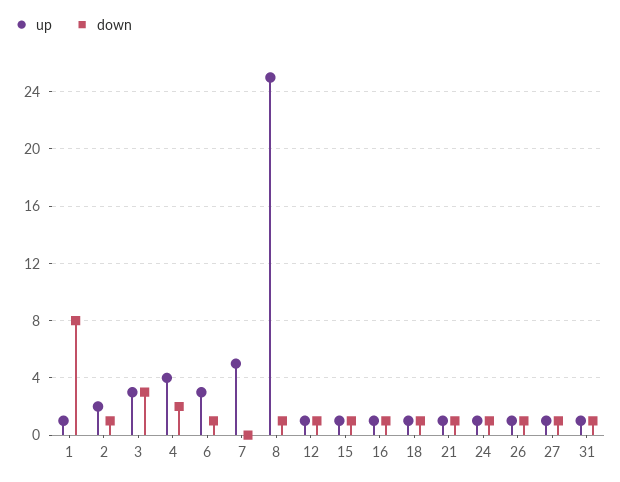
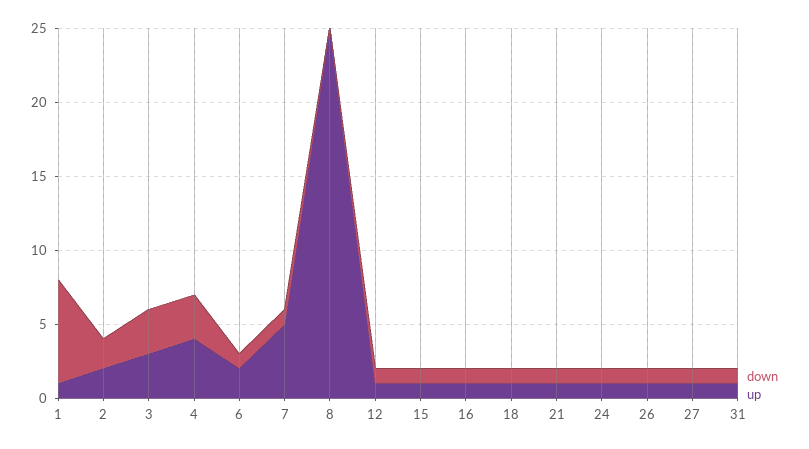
down, 1: 8 -> 7
down, 2: 1 -> 2
down, 4: 2 -> 3
up, 6: 3 -> 2
down, 7: 0 -> 1
down, 8: 1 -> 0

